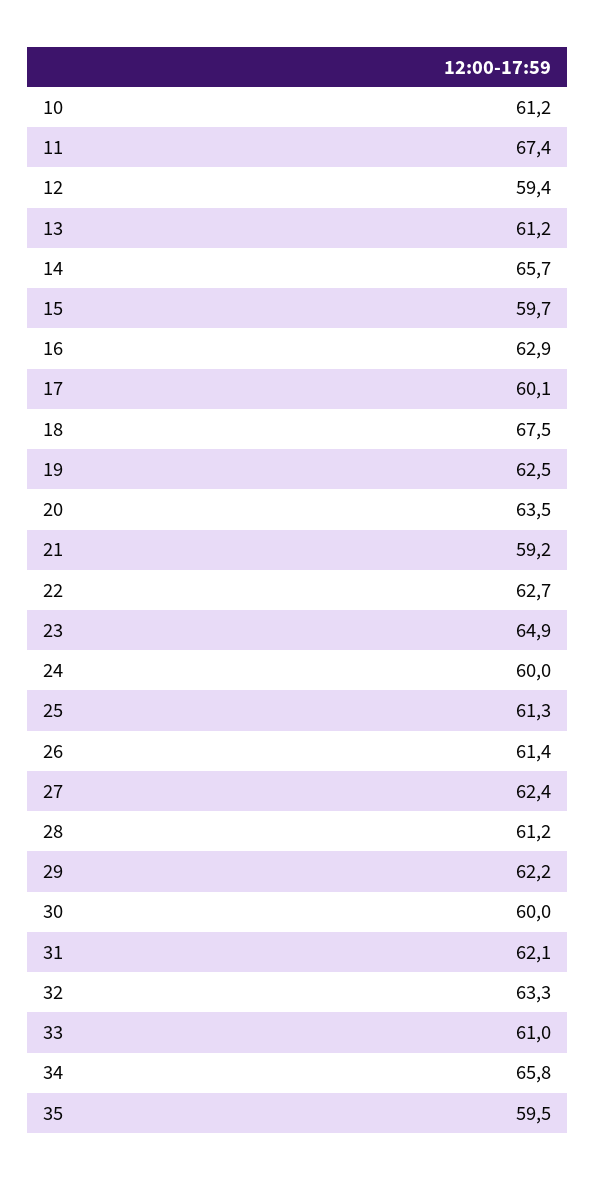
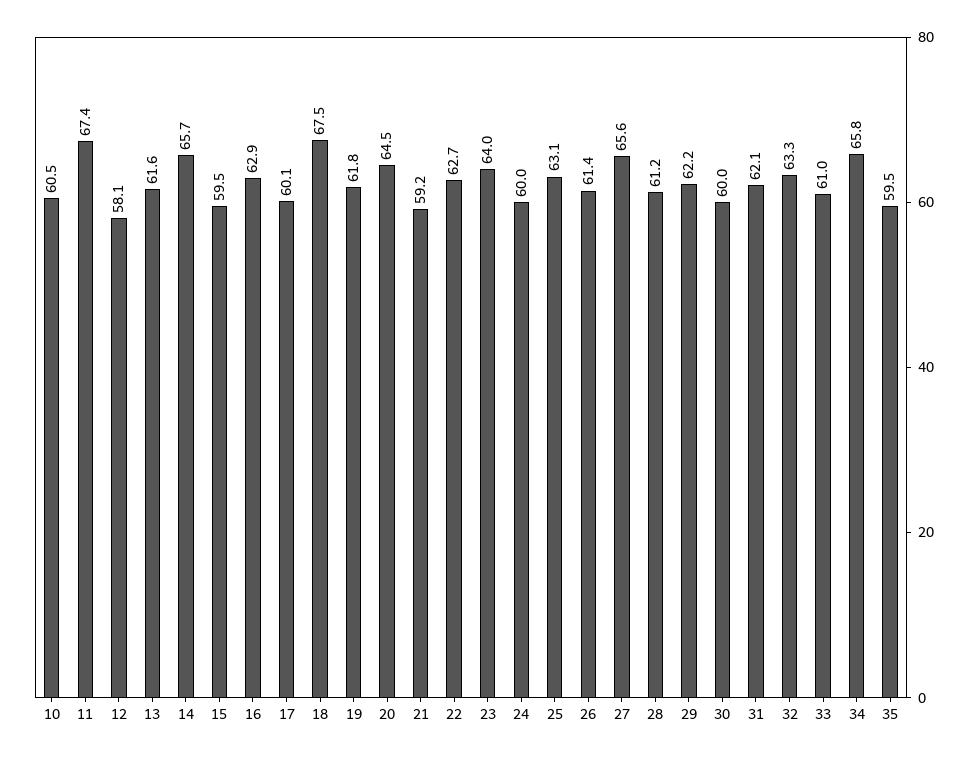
10: 61.2 -> 60.5
12: 59.4 -> 58.1
13: 61.2 -> 61.6
15: 59.7 -> 59.5
19: 62.5 -> 61.8
20: 63.5 -> 64.5
23: 64.9 -> 64
25: 61.3 -> 63.1
27: 62.4 -> 65.6

